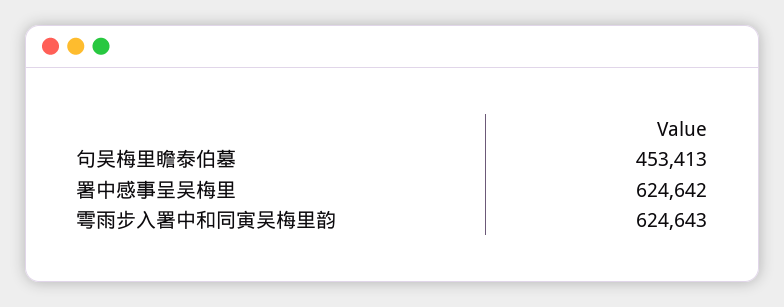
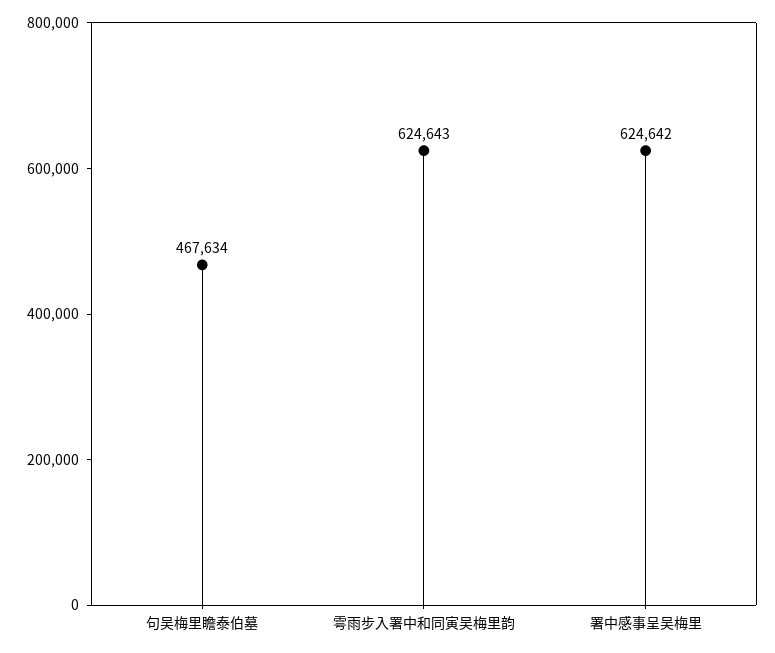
句吴梅里瞻泰伯墓: 453413 -> 467634

